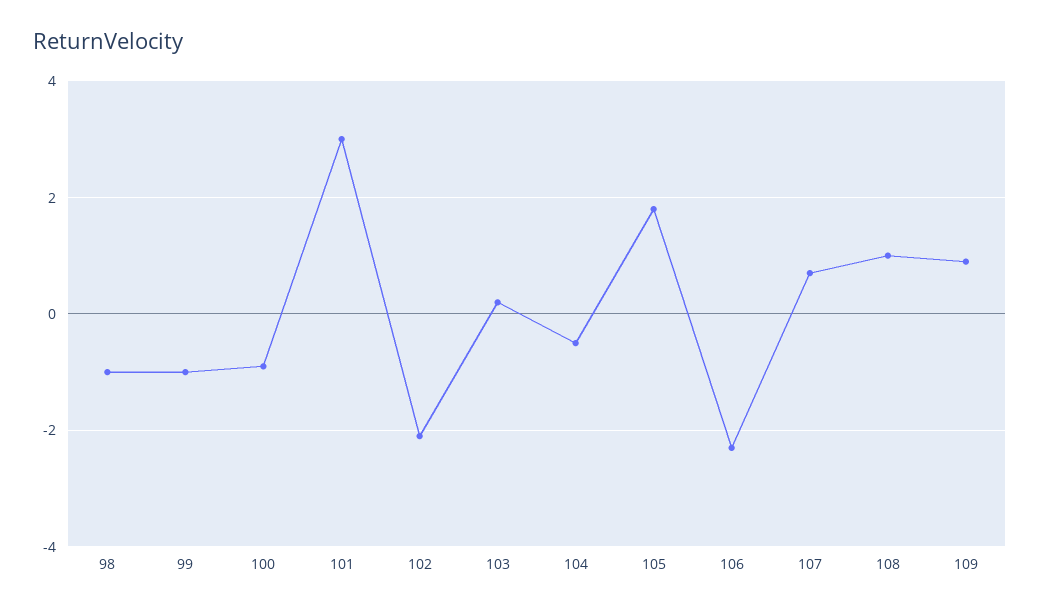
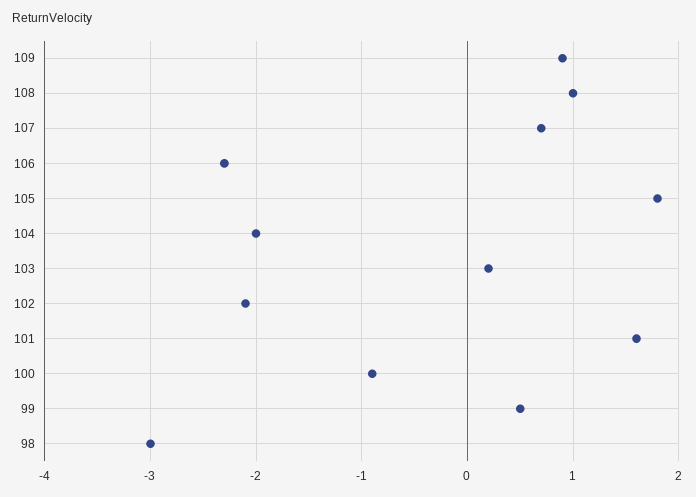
98: -1 -> -3
99: -1 -> 0.5
101: 3 -> 1.6
104: -0.5 -> -2

